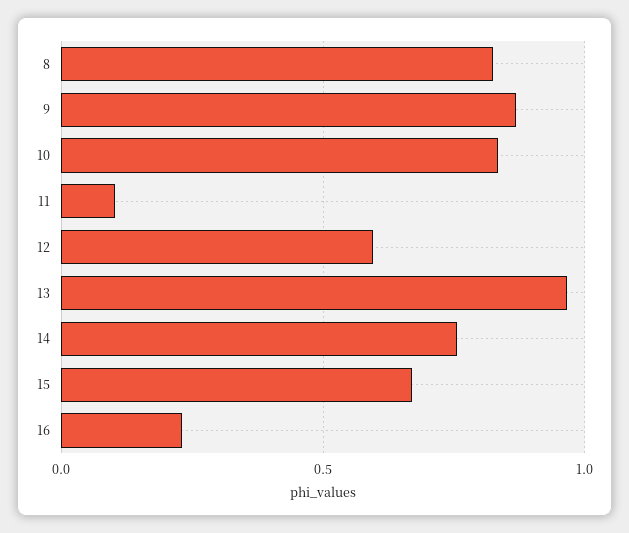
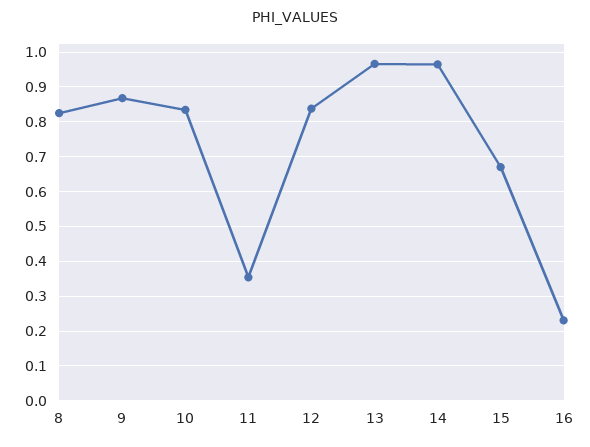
11: 0.1 -> 0.36
12: 0.6 -> 0.84
14: 0.75 -> 0.96

